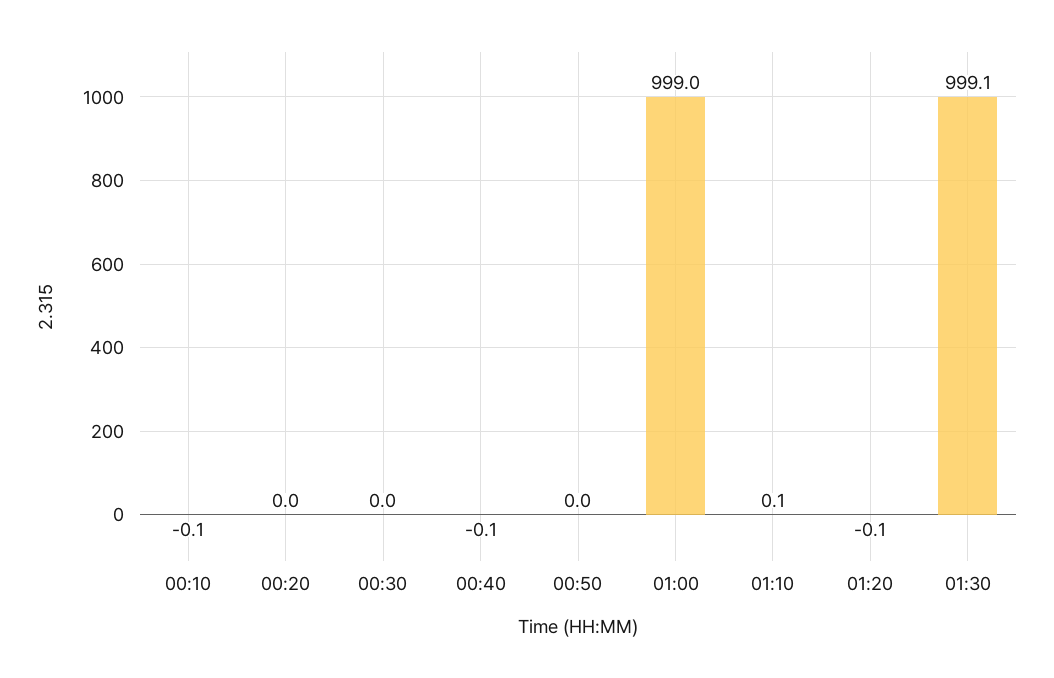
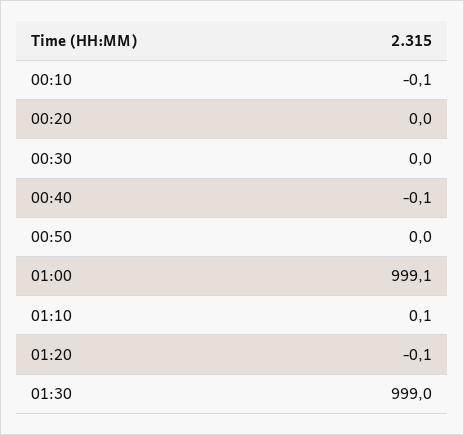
01:00: 999 -> 999.1
01:30: 999.1 -> 999

